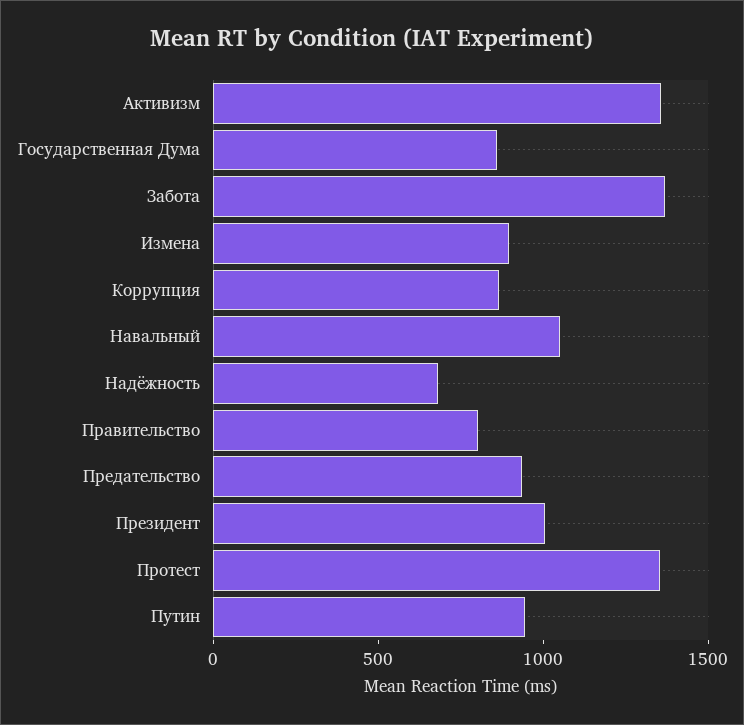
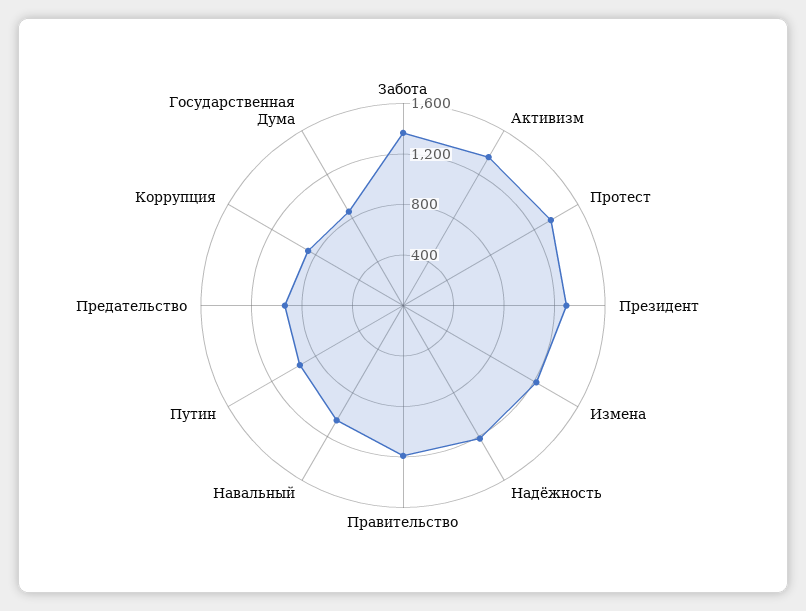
Измена: 900 -> 1200
Надёжность: 700 -> 1200
Правительство: 800 -> 1200
Президент: 1000 -> 1300

